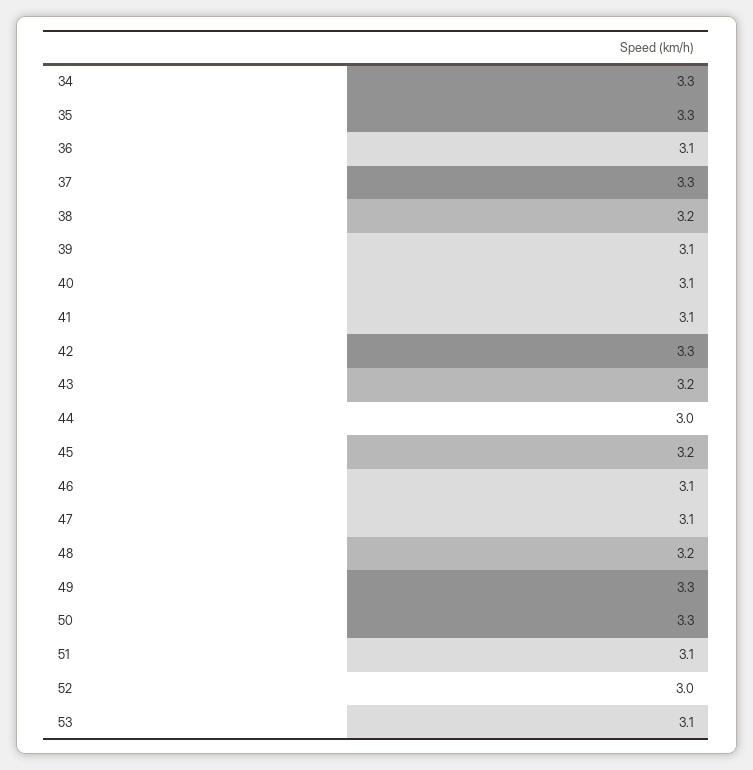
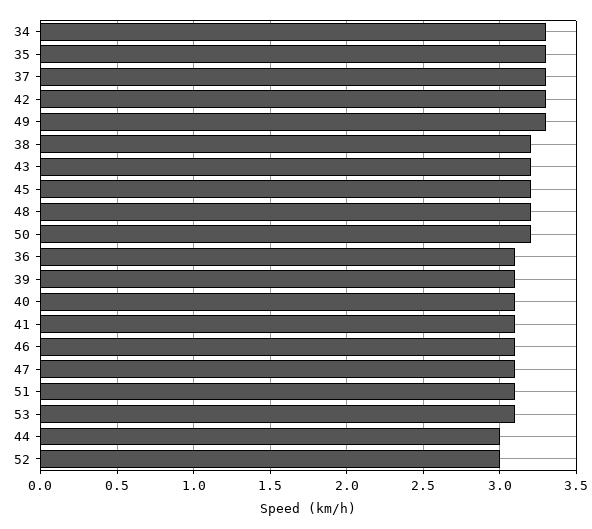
50: 3.3 -> 3.2

